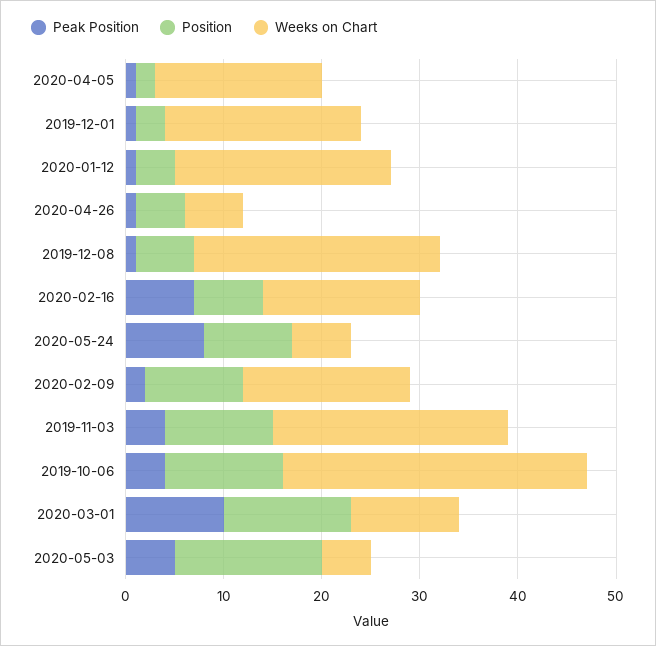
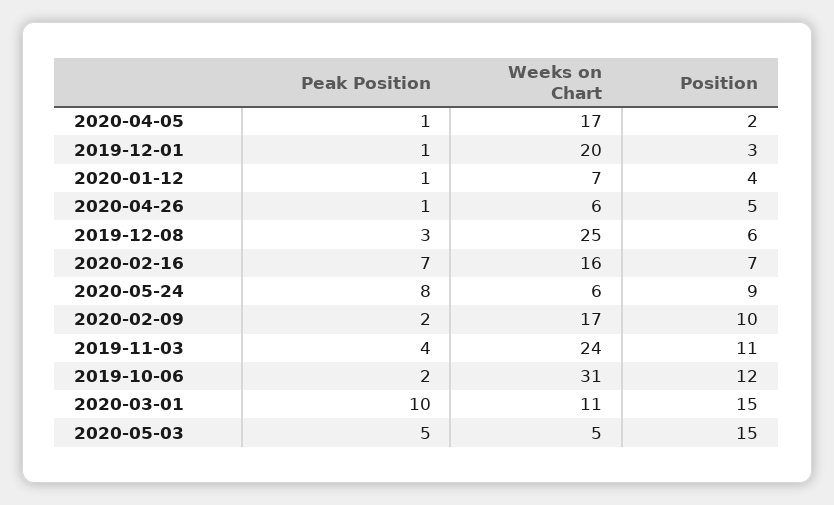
Weeks on Chart, 2020-01-12: 22 -> 7
Peak Position, 2019-12-08: 1 -> 3
Peak Position, 2019-10-06: 4 -> 2
Position, 2020-03-01: 13 -> 15

